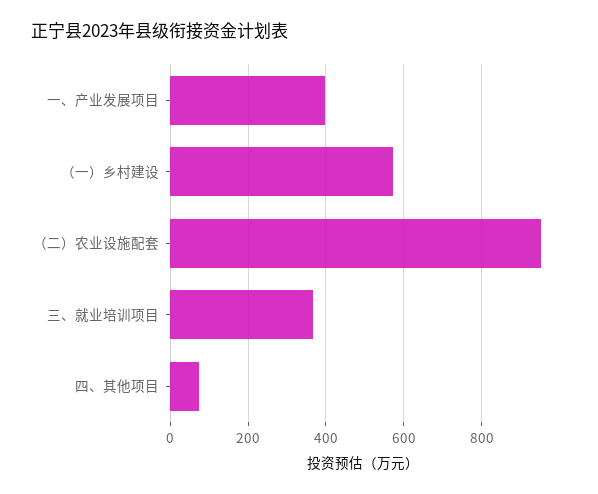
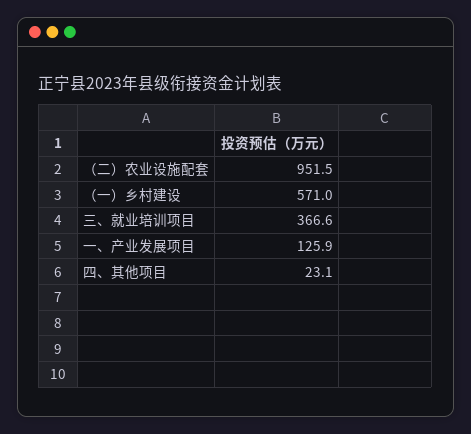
一、产业发展项目: 400 -> 125.9
四、其他项目: 80 -> 23.1

